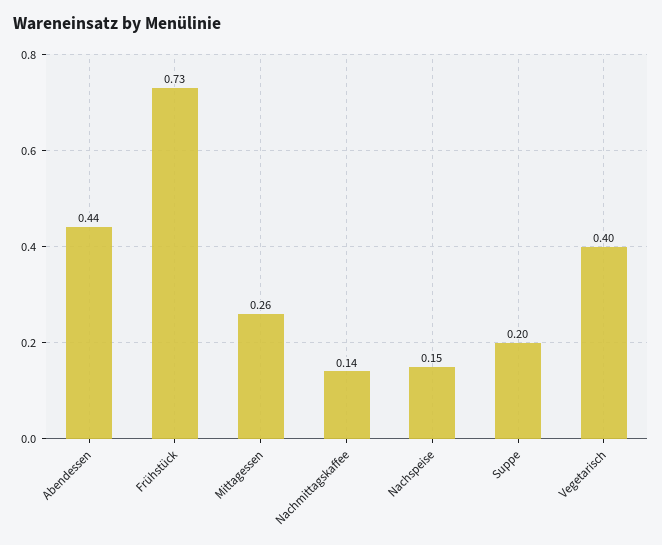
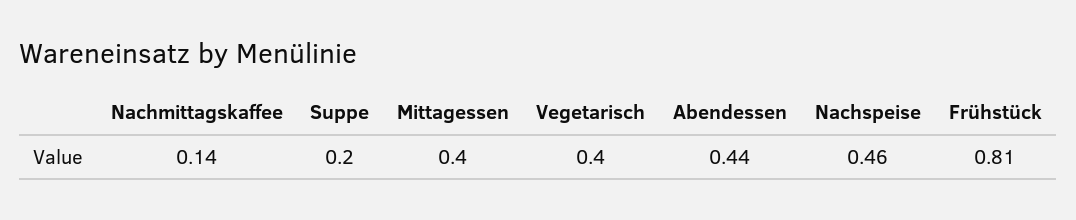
Frühstück: 0.73 -> 0.81
Mittagessen: 0.26 -> 0.4
Nachspeise: 0.15 -> 0.46

